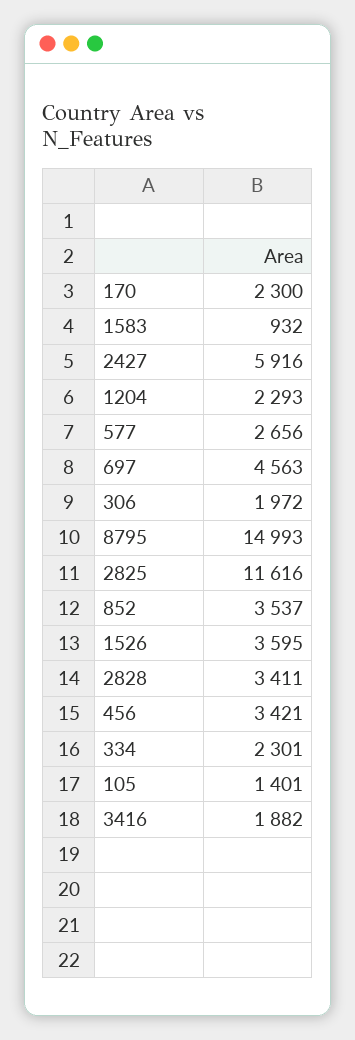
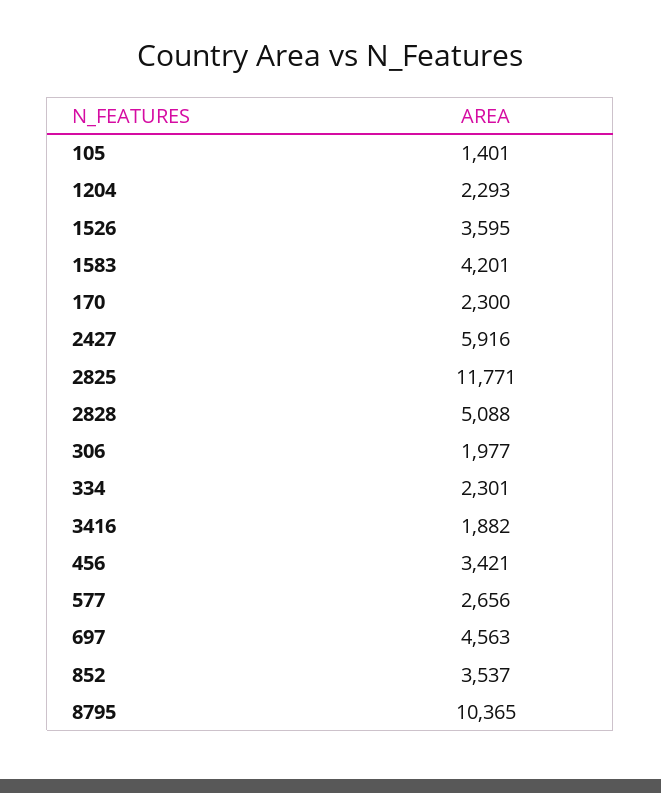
1583: 932 -> 4201
306: 1972 -> 1977
8795: 14993 -> 10365
2825: 11616 -> 11771
2828: 3411 -> 5088

